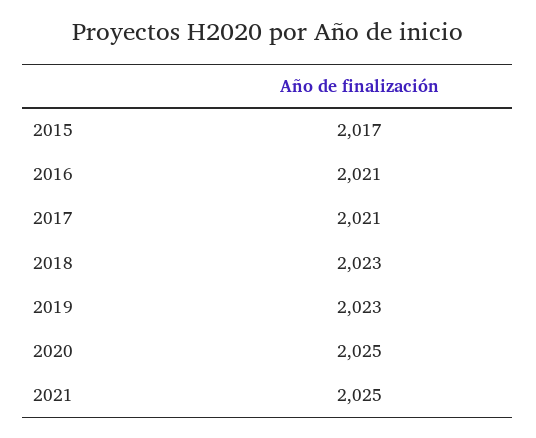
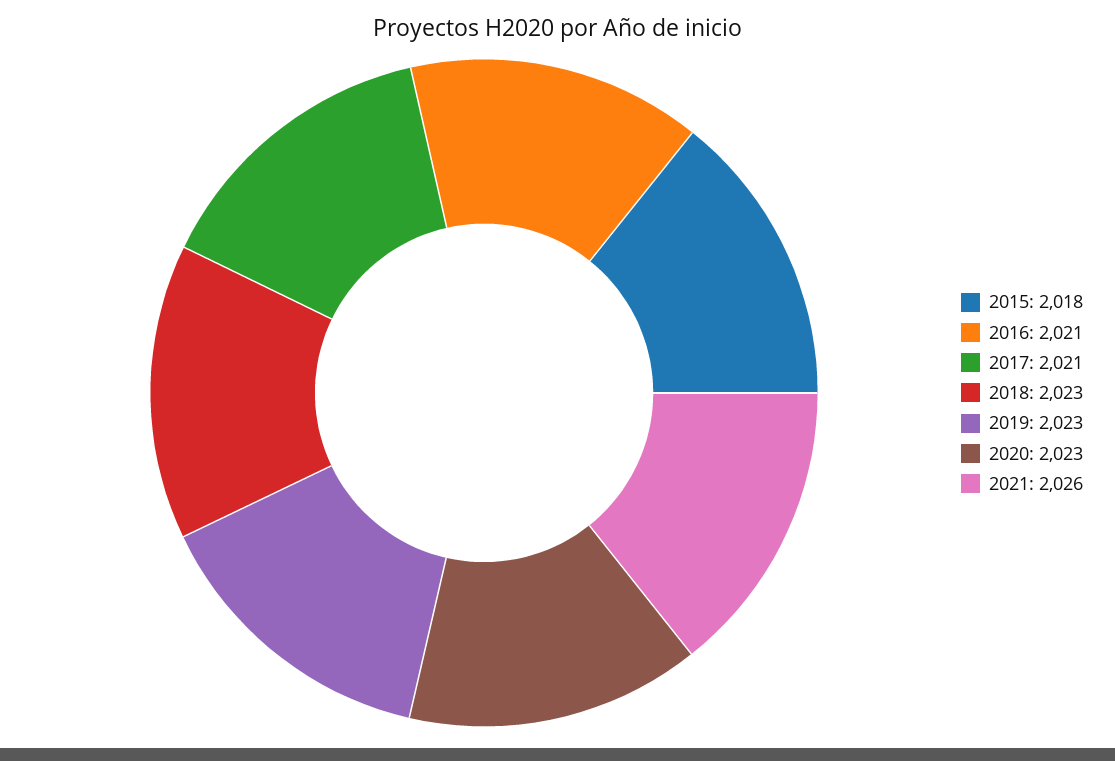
2015: 2017 -> 2018
2020: 2025 -> 2023
2021: 2025 -> 2026

